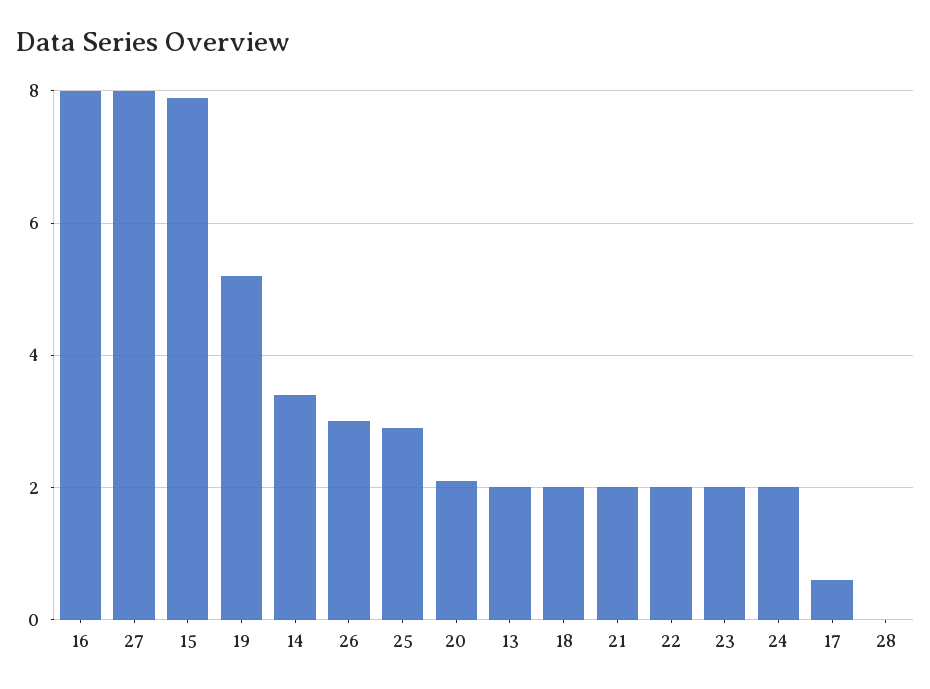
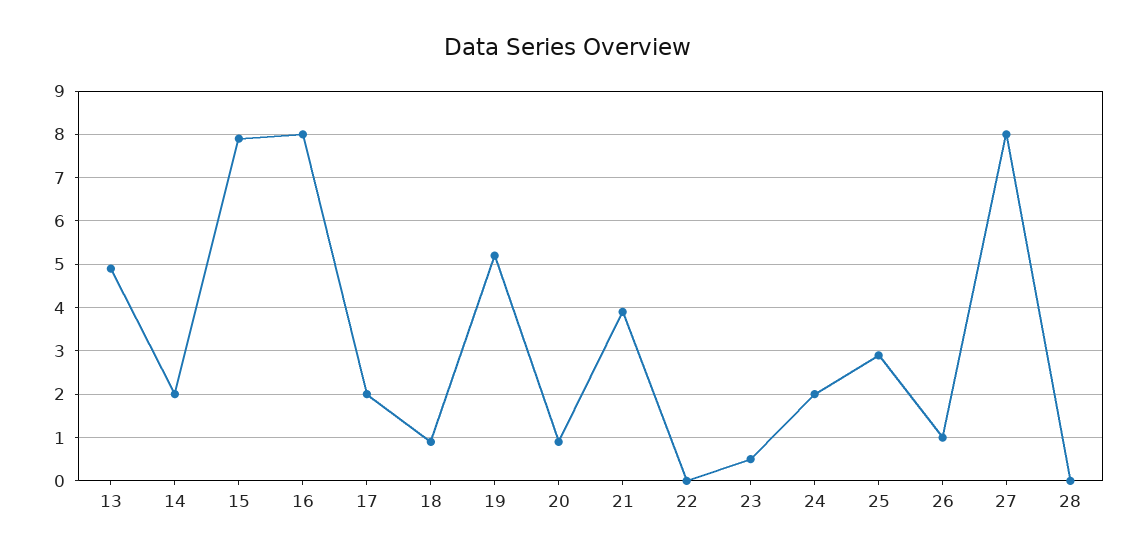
14: 3.5 -> 2
26: 3 -> 1
20: 2 -> 1
13: 2 -> 5
18: 2 -> 1
21: 2 -> 4
22: 2 -> 0
23: 2 -> 0.5
17: 0.5 -> 2

